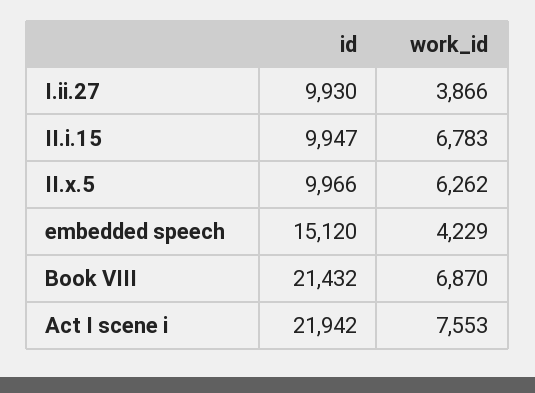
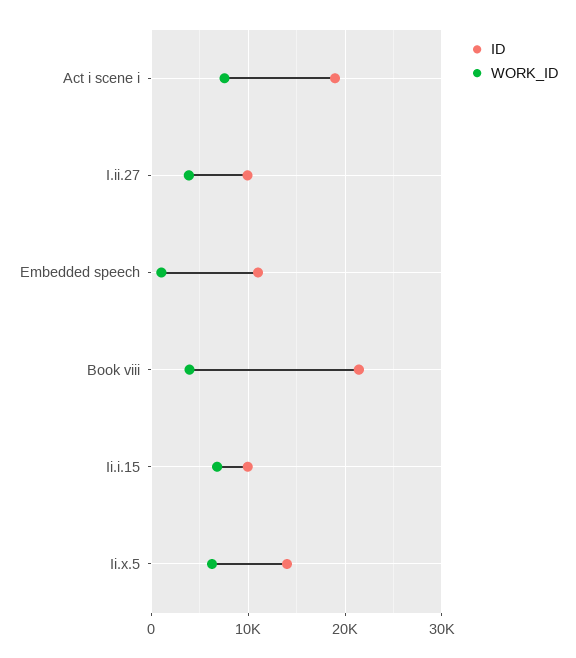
id, II.x.5: 9966 -> 14000
id, embedded speech: 15120 -> 11000
work_id, embedded speech: 4229 -> 1000
work_id, Book VIII: 6870 -> 4000
id, Act I scene i: 21942 -> 19000

